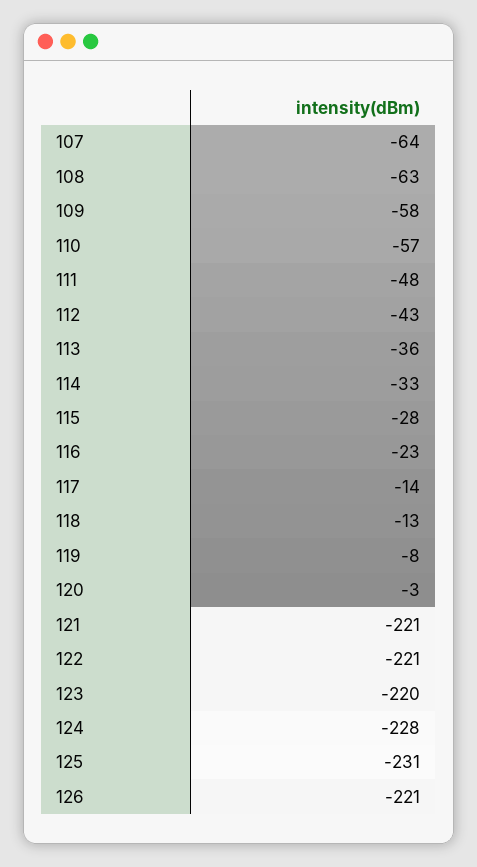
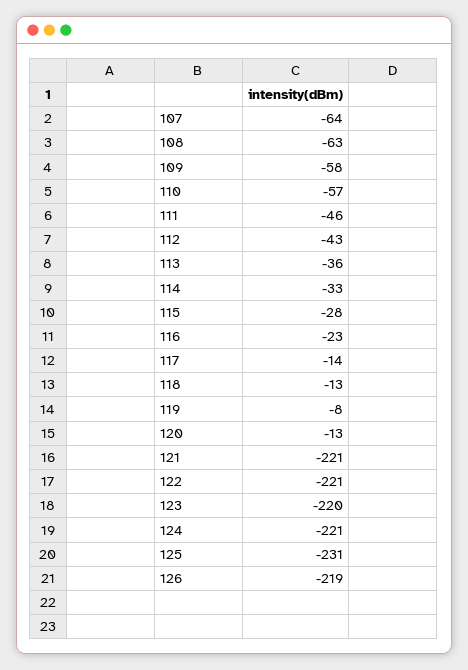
111: -48 -> -46
120: -3 -> -13
124: -228 -> -221
126: -221 -> -219

